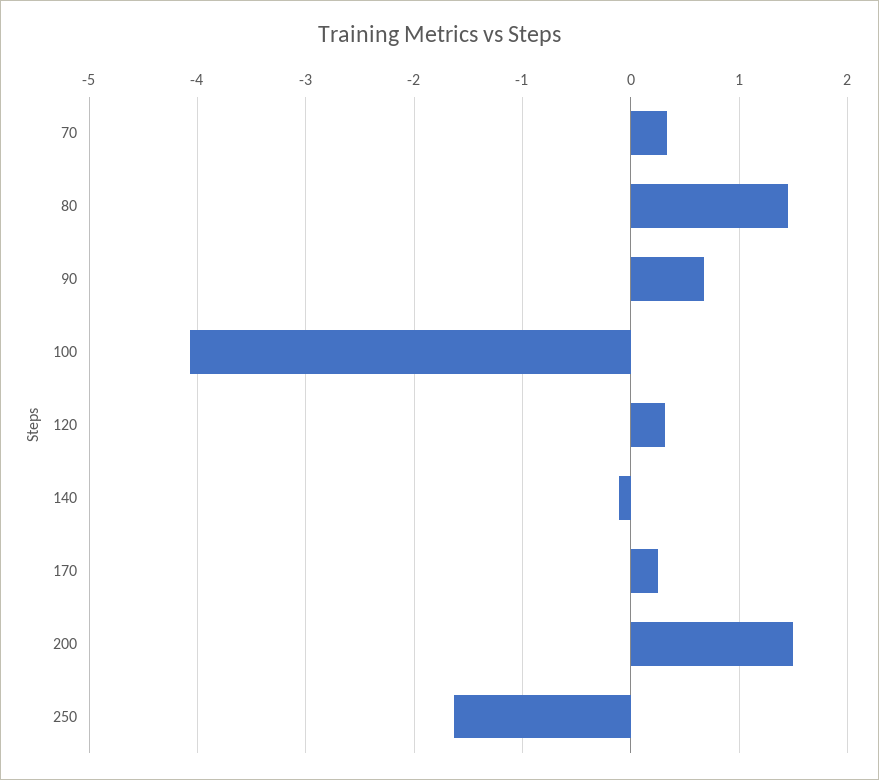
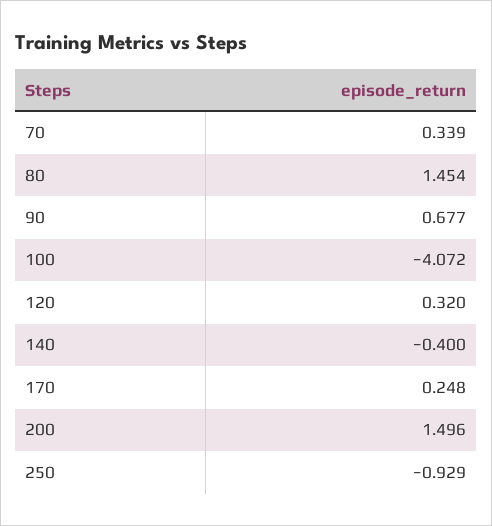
140: -0.1 -> -0.4
250: -1.6 -> -0.929

